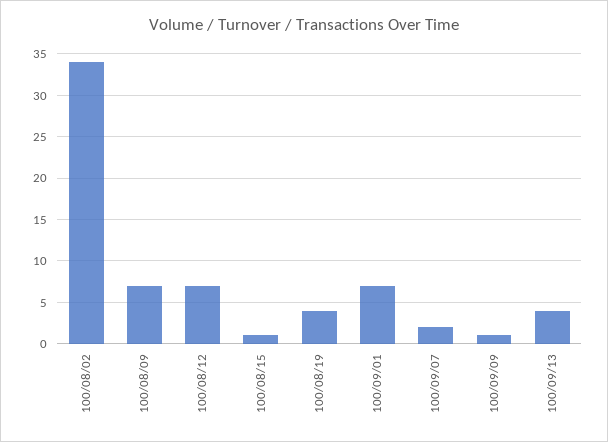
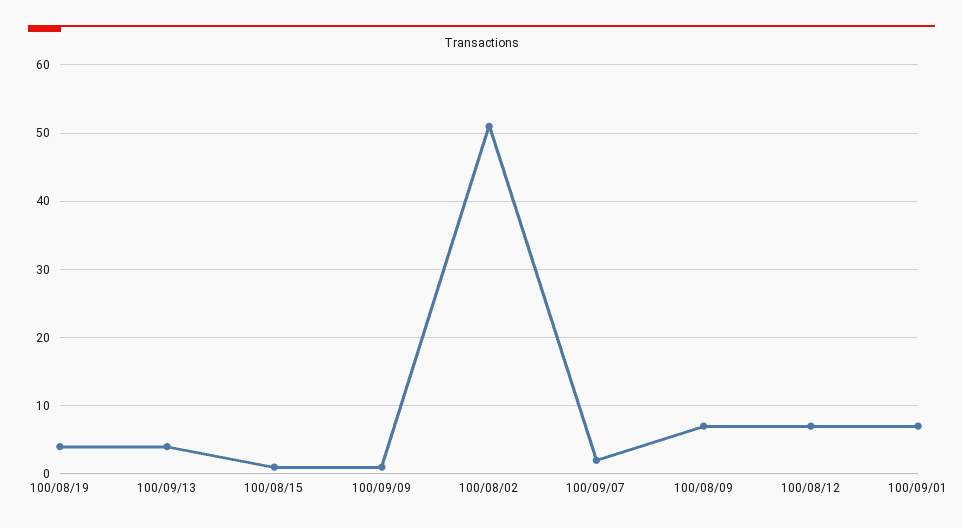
100/08/02: 34 -> 51

